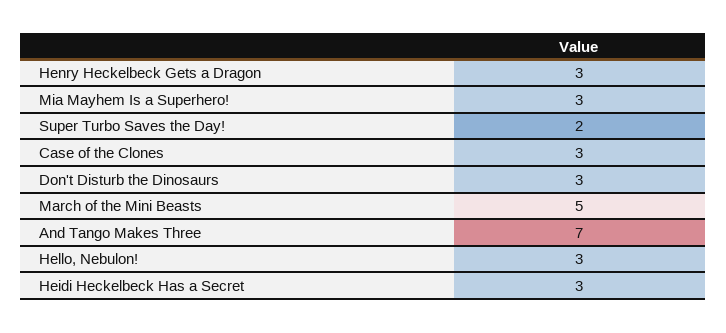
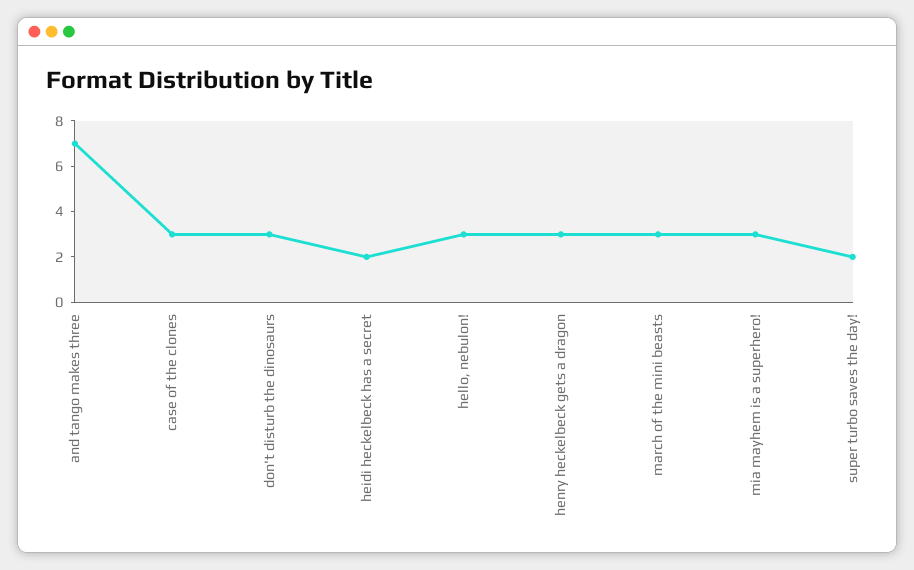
March of the Mini Beasts: 5 -> 3
Heidi Heckelbeck Has a Secret: 3 -> 2

